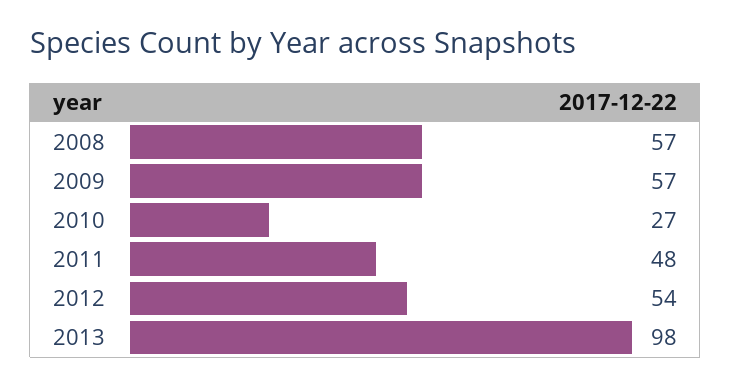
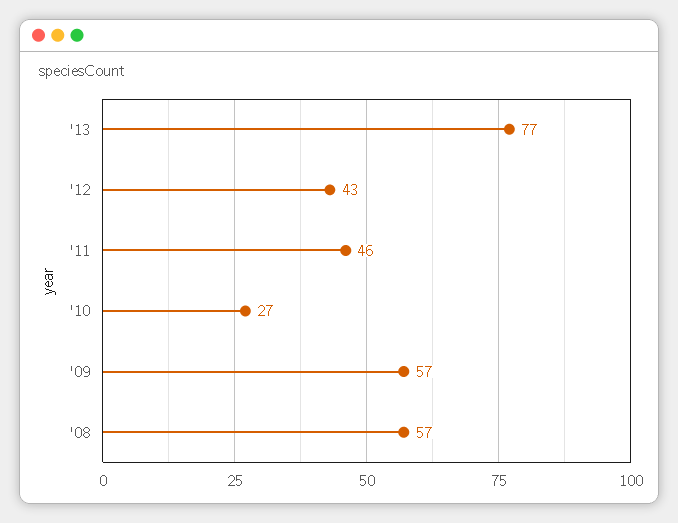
2011: 48 -> 46
2012: 54 -> 43
2013: 98 -> 77

